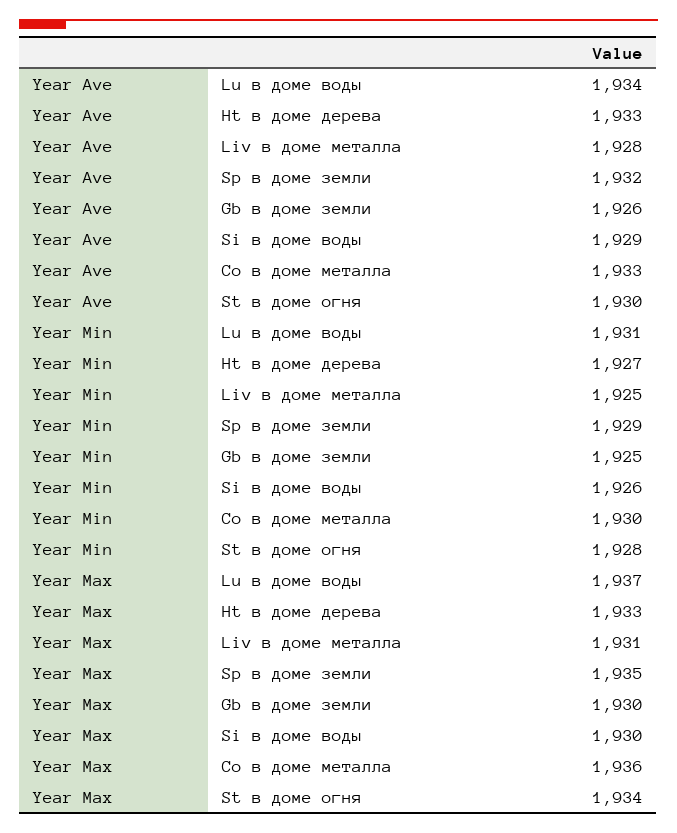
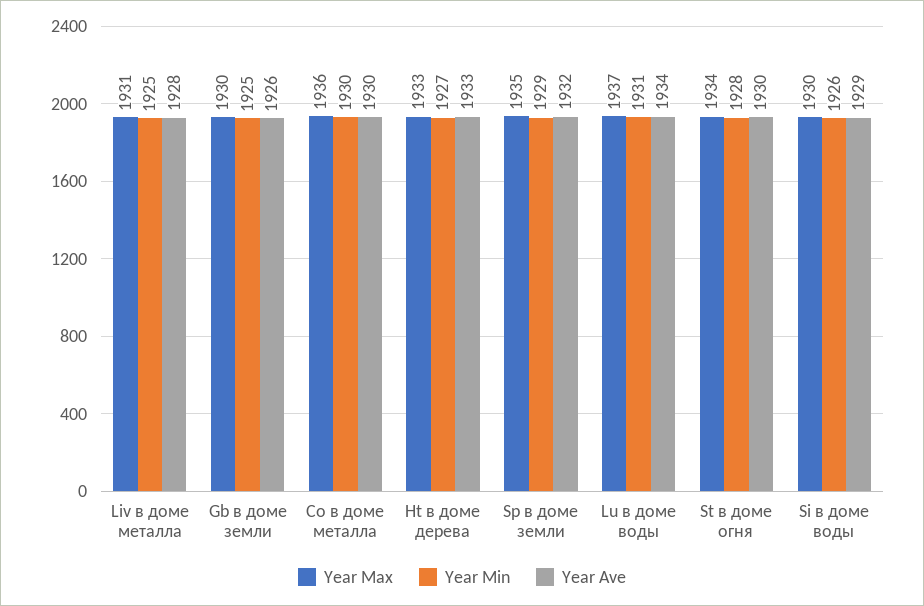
Year Ave, Co в доме металла: 1933 -> 1930

